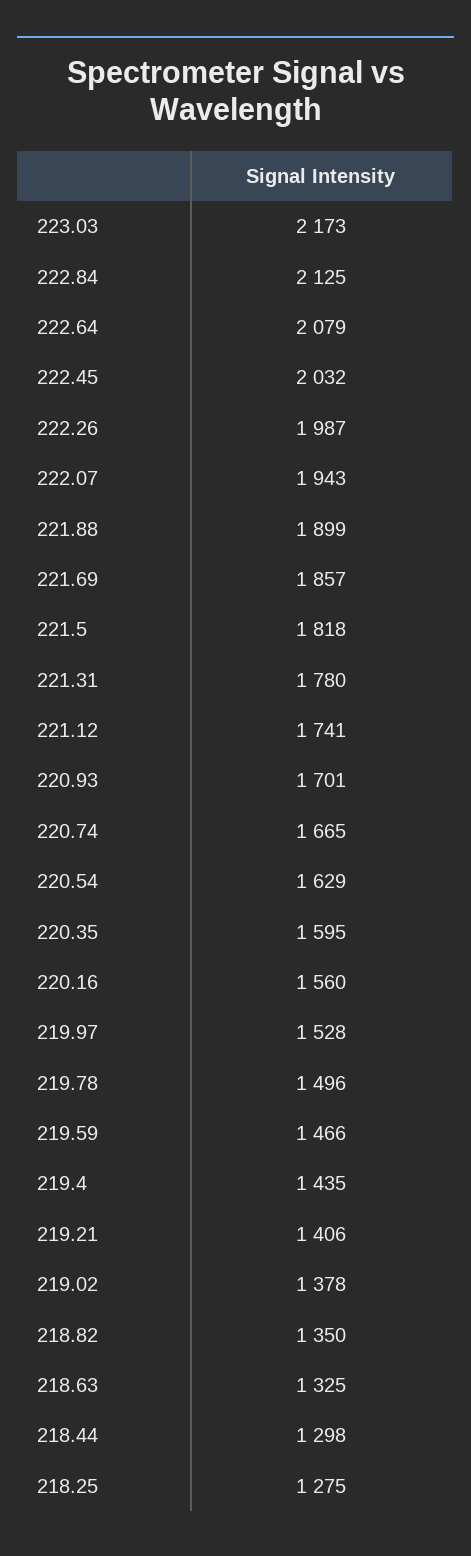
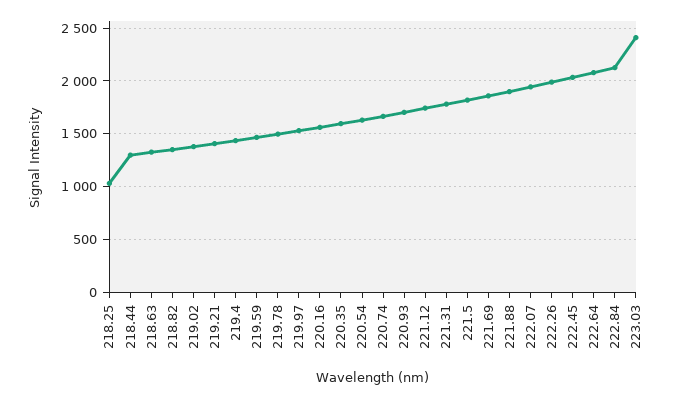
223.03: 2173 -> 2400
218.25: 1275 -> 1000

